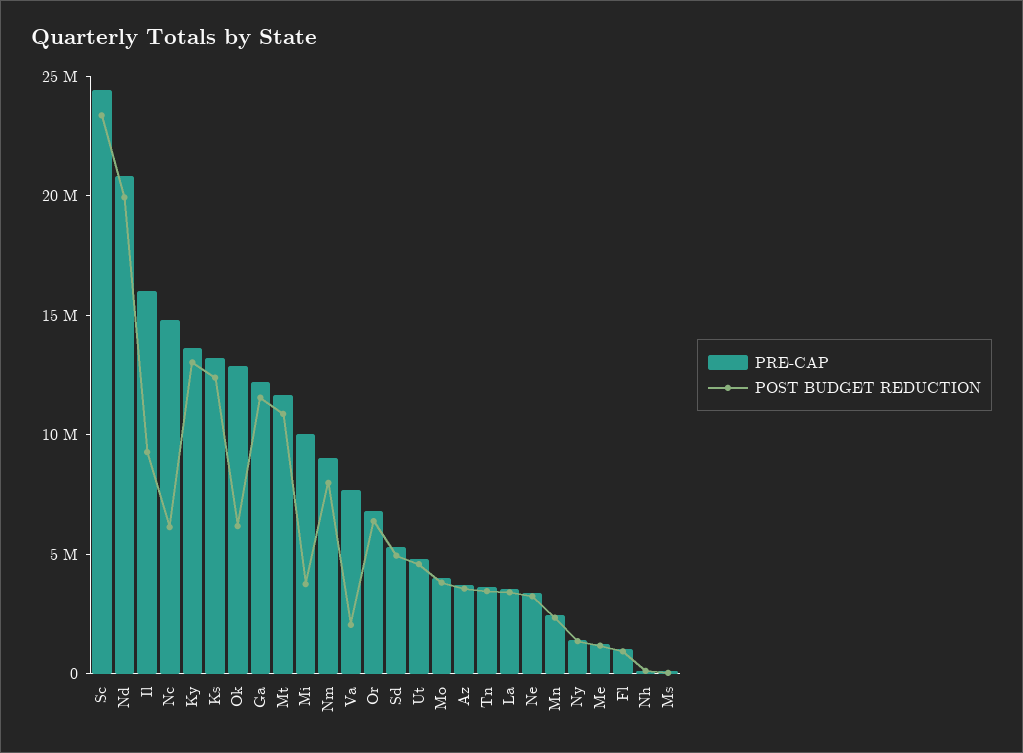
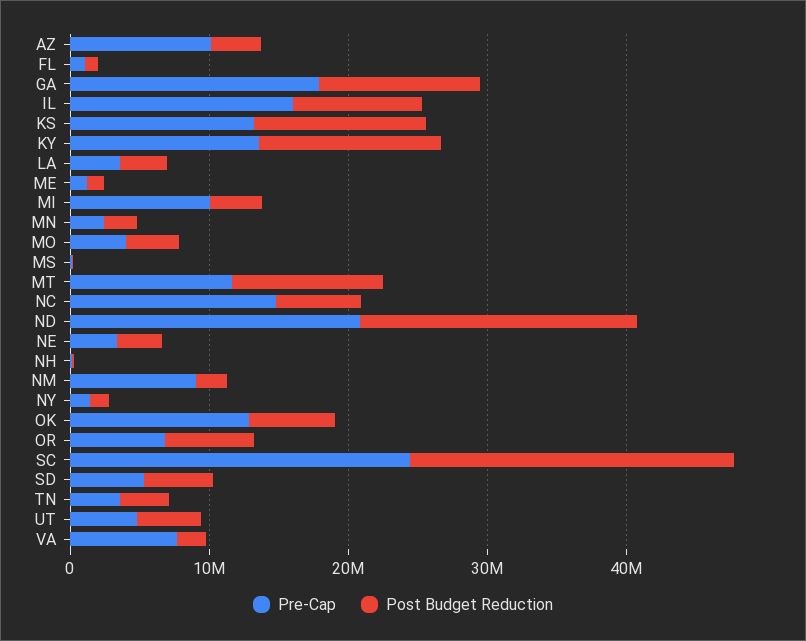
PRE-CAP, Ga: 12000000 -> 18000000
POST BUDGET REDUCTION, Nm: 8000000 -> 2000000
PRE-CAP, Az: 4000000 -> 10000000

